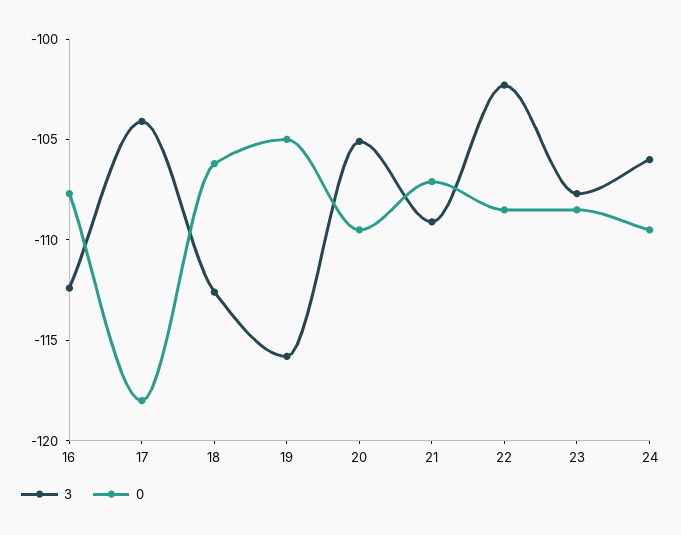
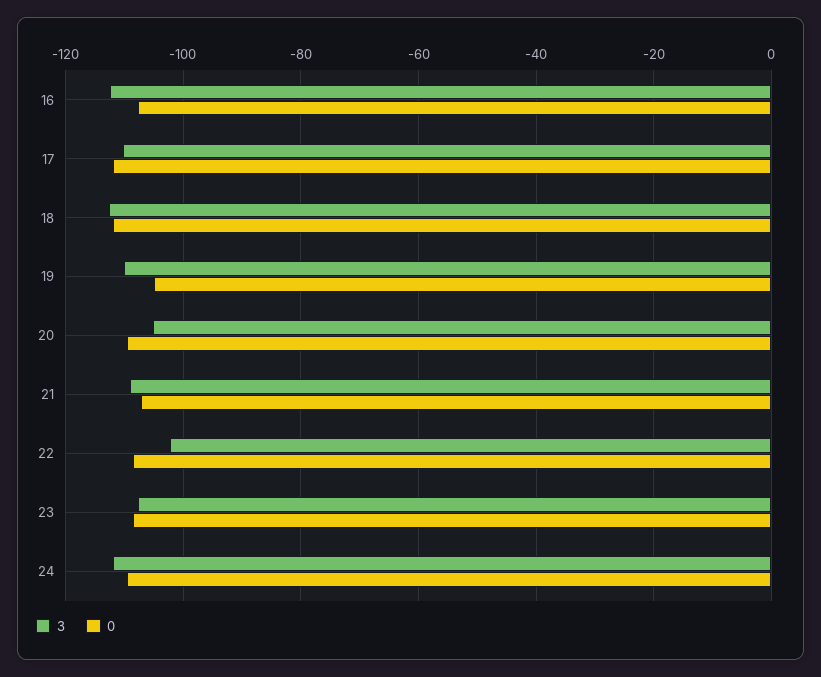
3, 17: -104 -> -110
0, 17: -118 -> -112
0, 18: -106 -> -112
3, 19: -116 -> -110
3, 24: -106 -> -112

